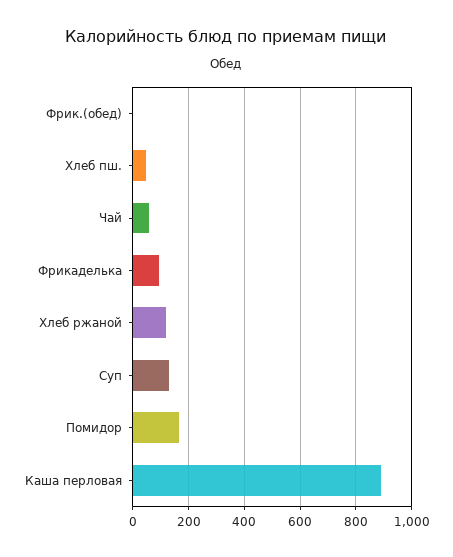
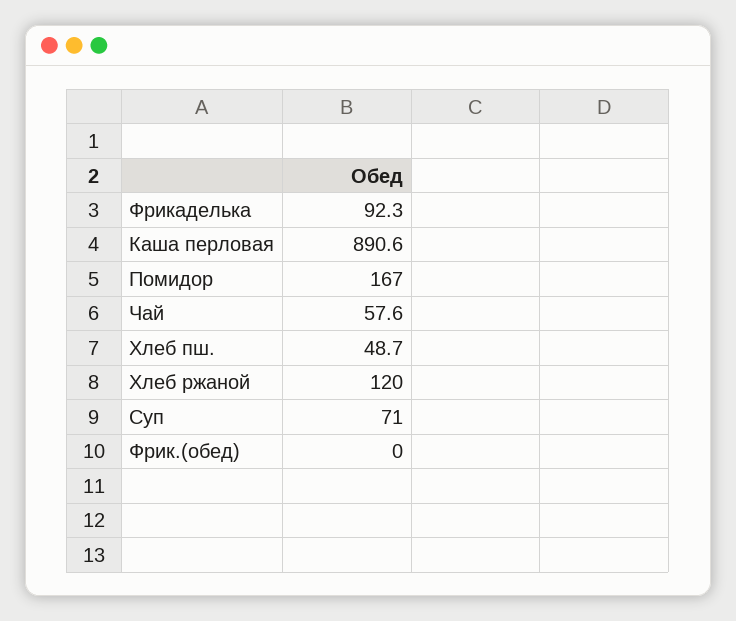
Суп: 125 -> 71

